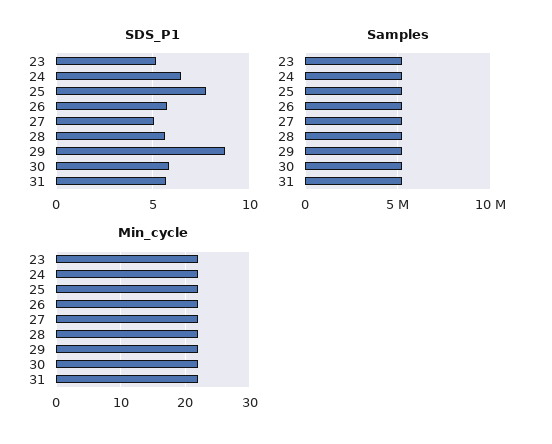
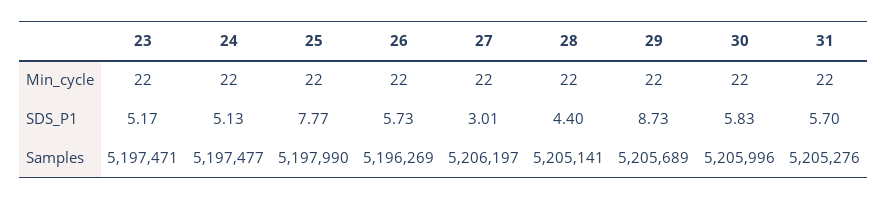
SDS_P1, 24: 6.5 -> 5.13
SDS_P1, 27: 5 -> 3.01
SDS_P1, 28: 5.5 -> 4.4

